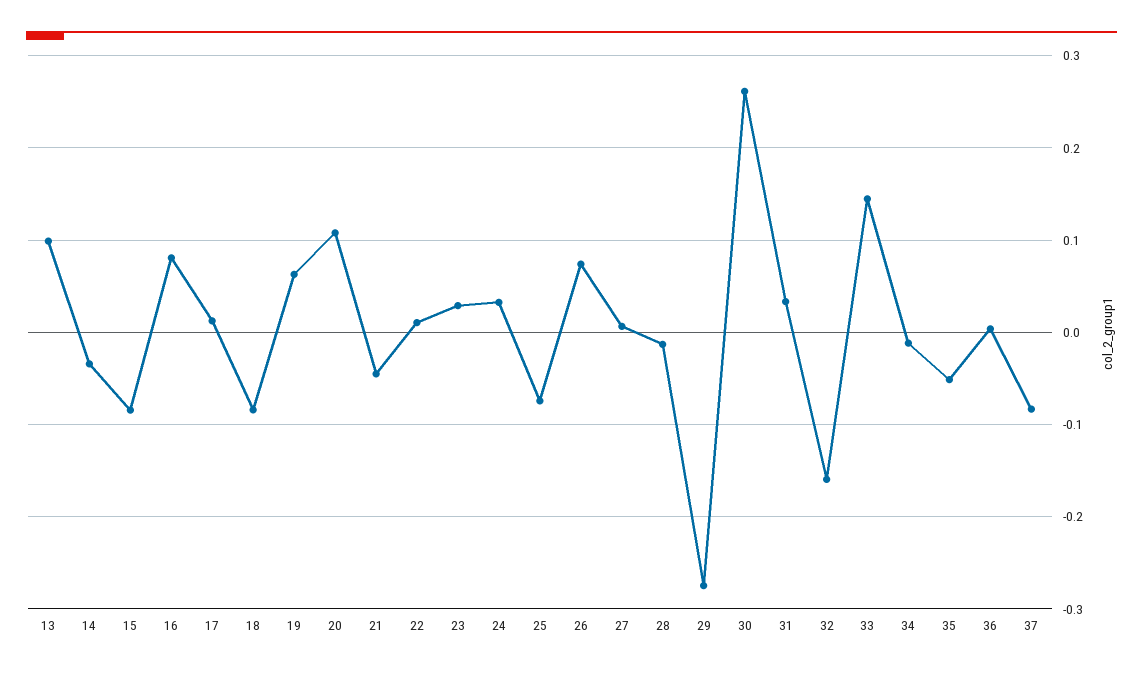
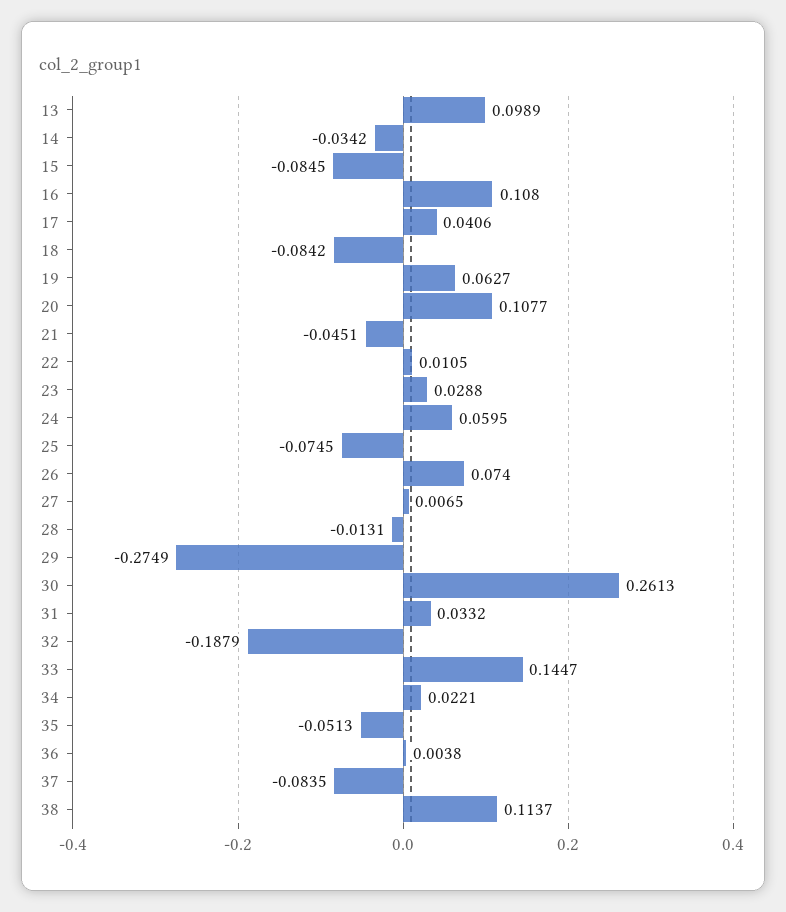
16: 0.08 -> 0.108
17: 0.01 -> 0.0406
24: 0.03 -> 0.0595
32: -0.16 -> -0.1879
34: -0.01 -> 0.0221
38: none -> 0.1137

